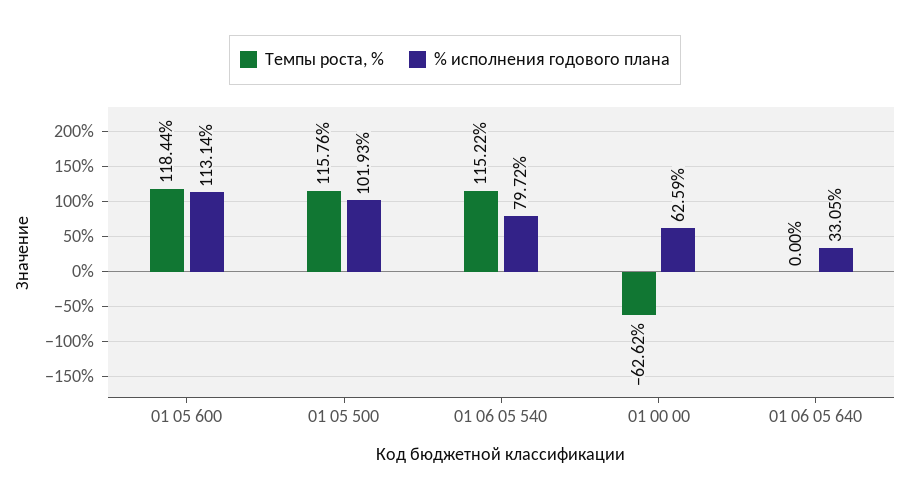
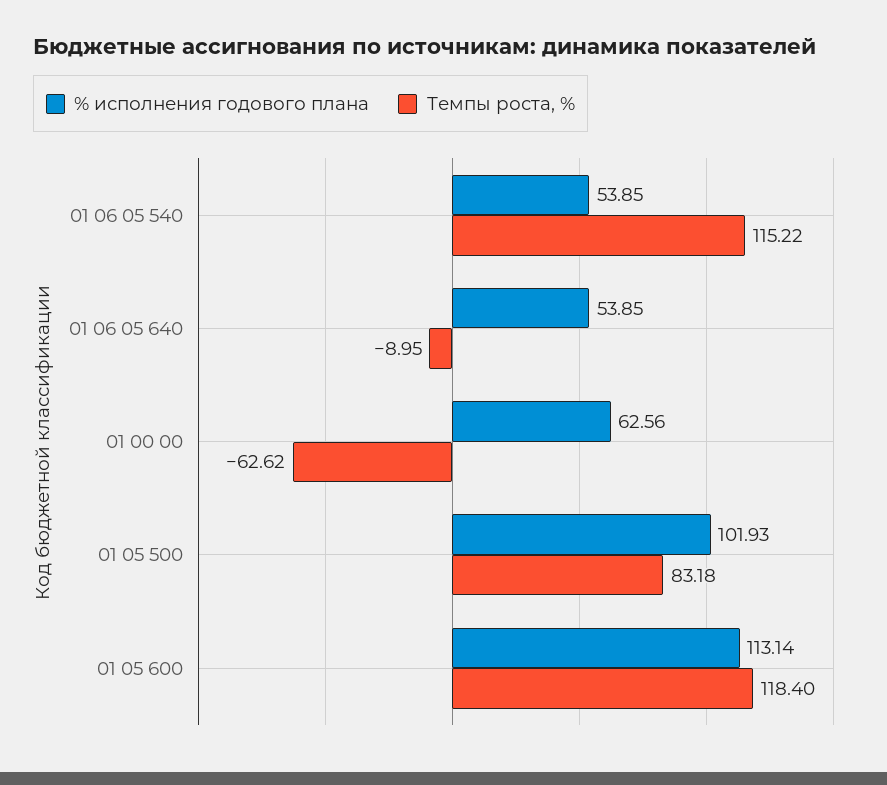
Темпы роста, %, 01 05 600: 118.44 -> 118.4
Темпы роста, %, 01 05 500: 115.76 -> 83.18
% исполнения годового плана, 01 06 05 540: 79.72 -> 53.85
% исполнения годового плана, 01 00 00: 62.59 -> 62.56
Темпы роста, %, 01 06 05 640: 0 -> -8.95
% исполнения годового плана, 01 06 05 640: 33.05 -> 53.85

